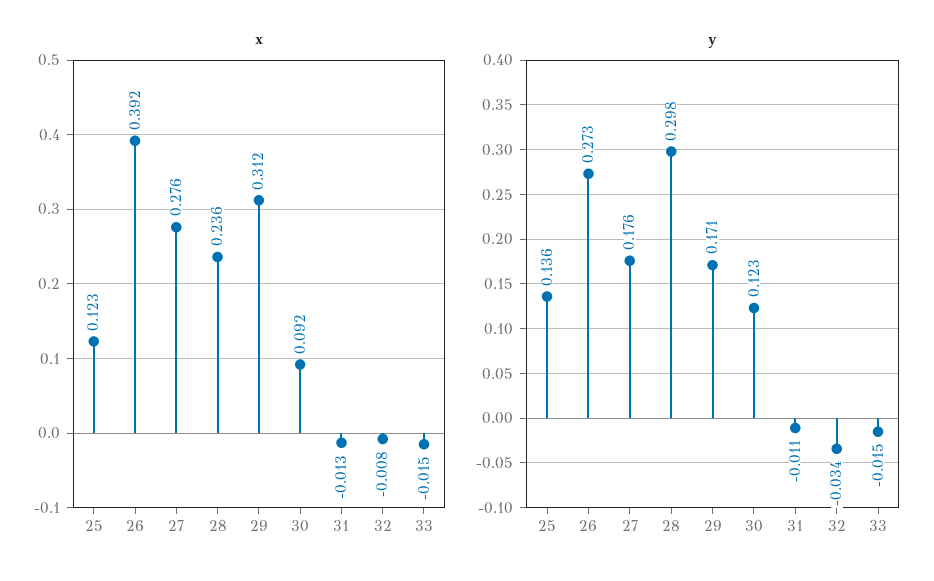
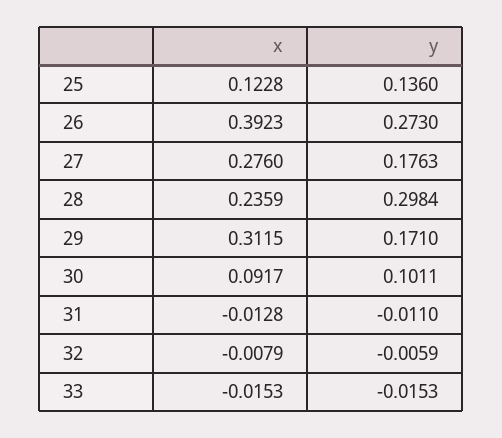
y, 30: 0.123 -> 0.1011
y, 32: -0.034 -> -0.0059

